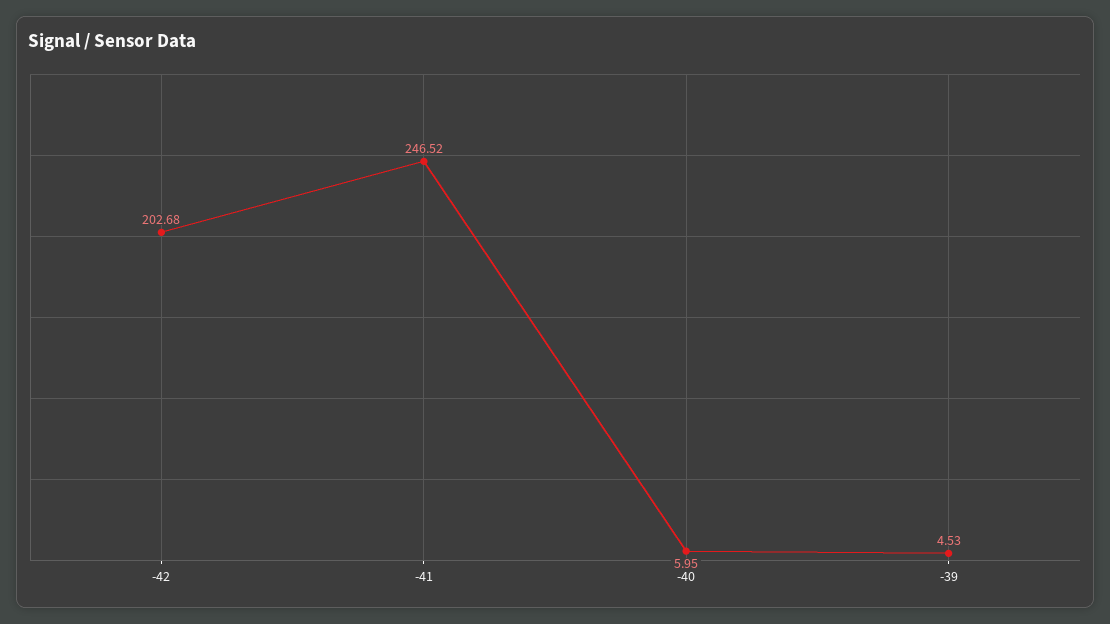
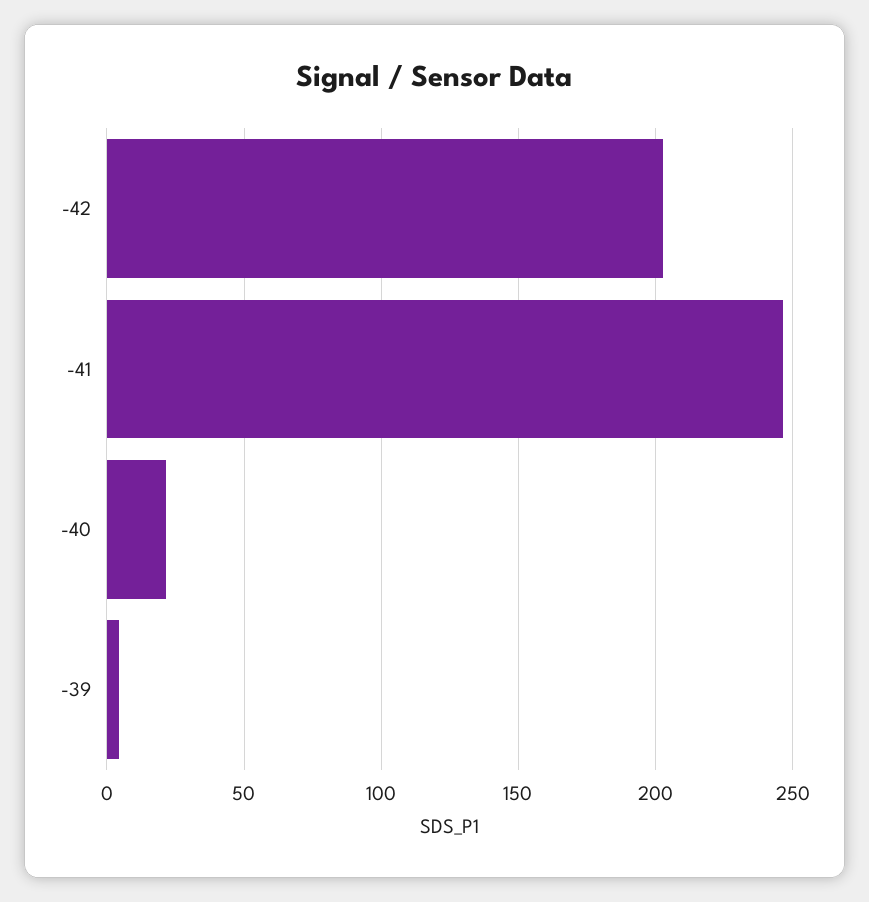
-40: 5.95 -> 20

